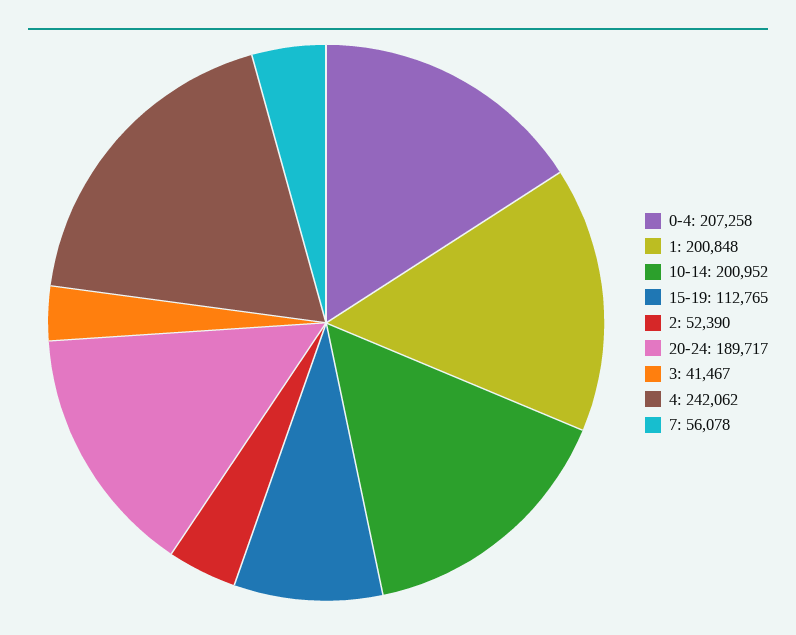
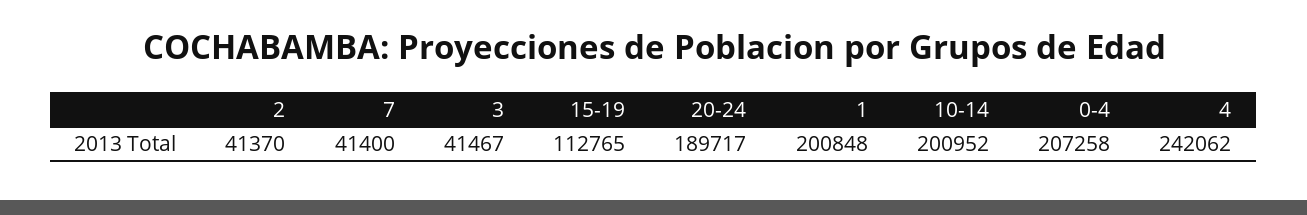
2: 52390 -> 41370
7: 56078 -> 41400

